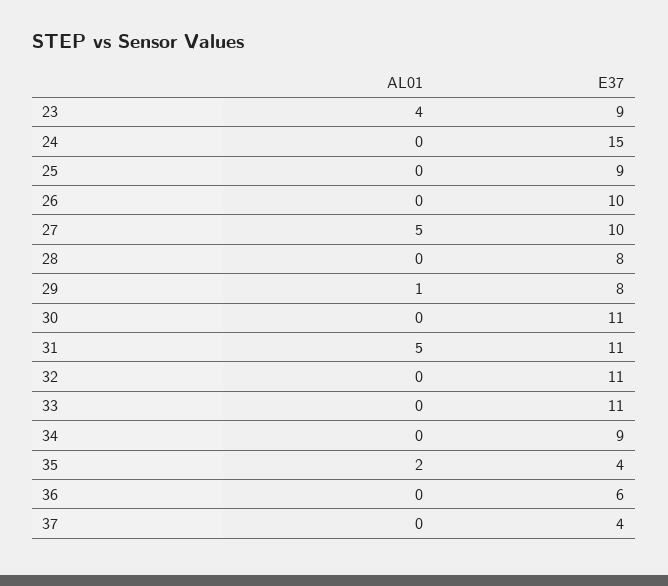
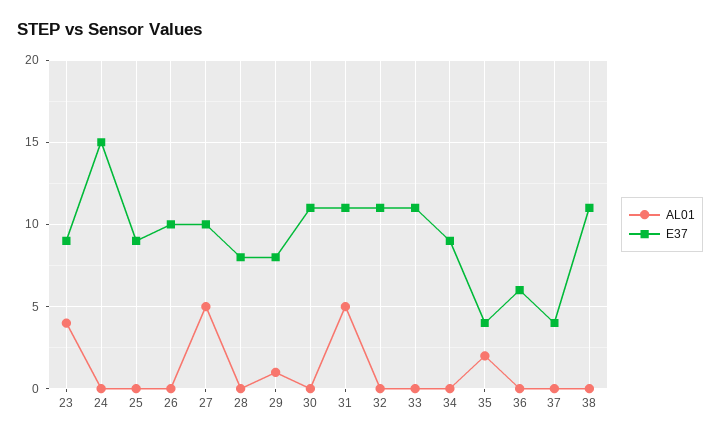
AL01, 38: none -> 0
E37, 38: none -> 11

